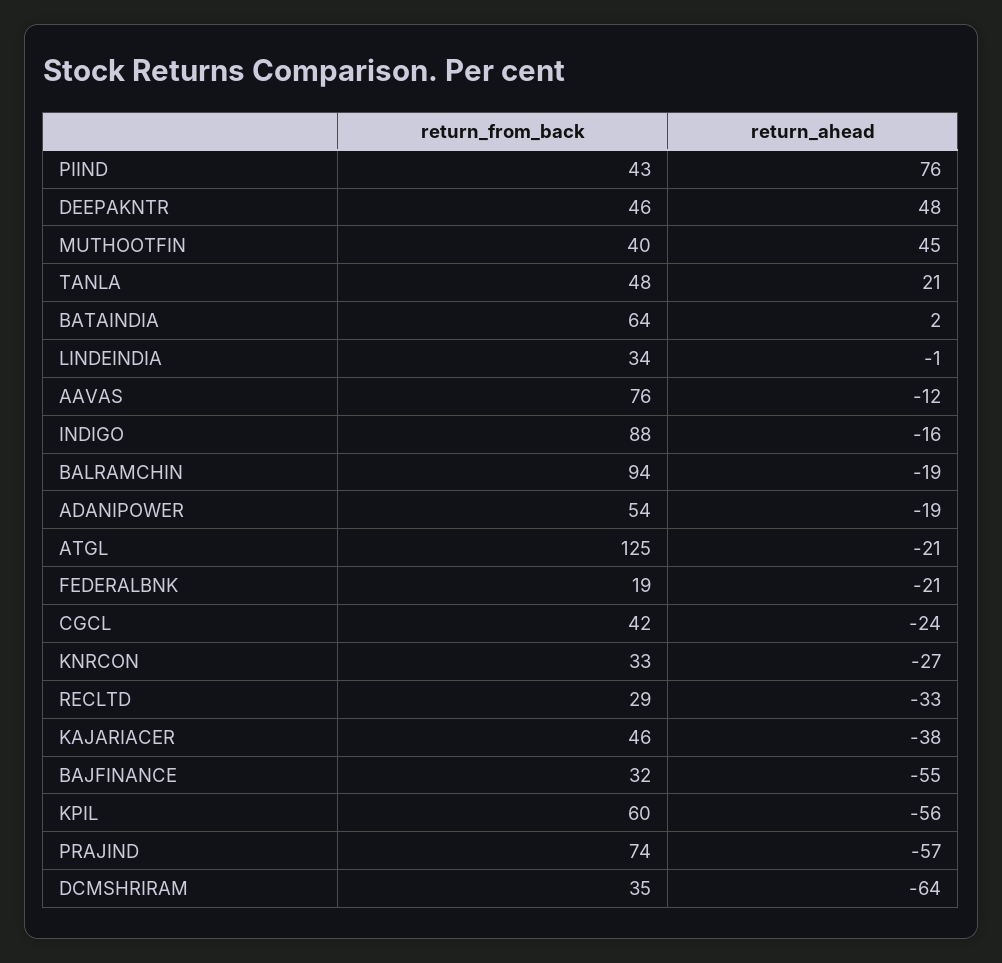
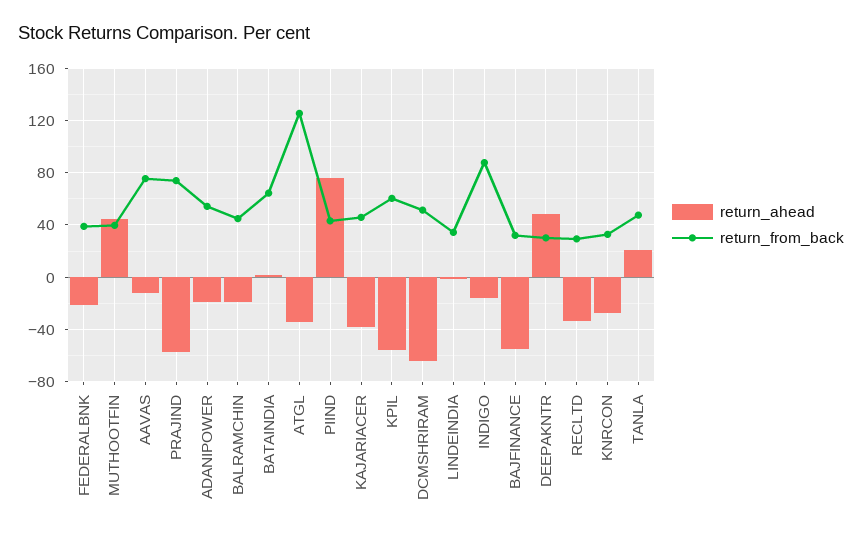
return_from_back, DEEPAKNTR: 46 -> 30
return_from_back, BALRAMCHIN: 94 -> 45
return_ahead, ATGL: -21 -> -35
return_from_back, FEDERALBNK: 19 -> 40
return_from_back, CGCL: 42 -> none
return_ahead, CGCL: -24 -> none
return_from_back, DCMSHRIRAM: 35 -> 50

